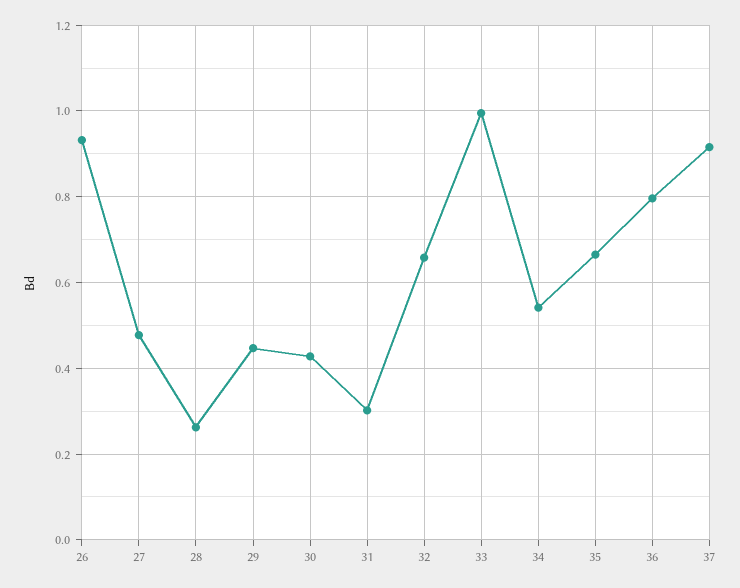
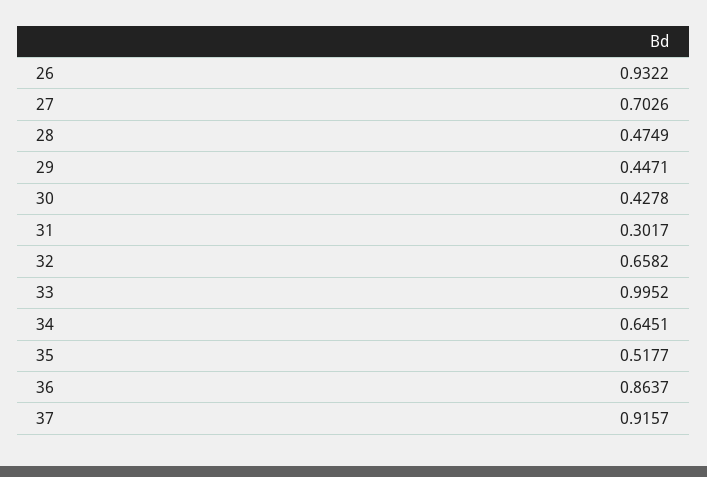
27: 0.48 -> 0.7026
28: 0.26 -> 0.4749
34: 0.54 -> 0.6451
35: 0.66 -> 0.5177
36: 0.8 -> 0.8637

